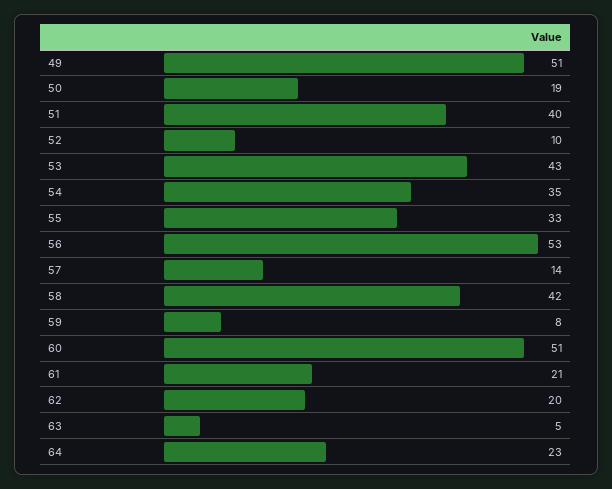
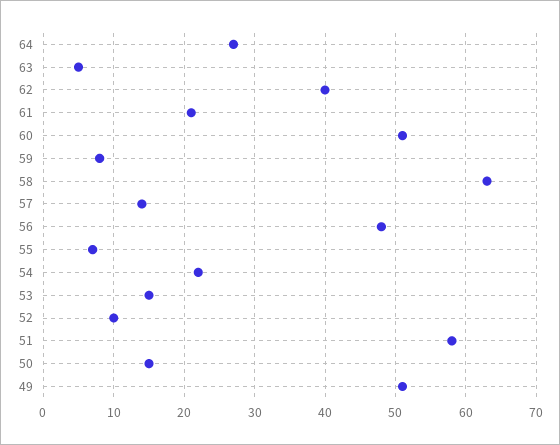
50: 19 -> 15
51: 40 -> 58
53: 43 -> 15
54: 35 -> 22
55: 33 -> 7
56: 53 -> 48
58: 42 -> 63
62: 20 -> 40
64: 23 -> 27

